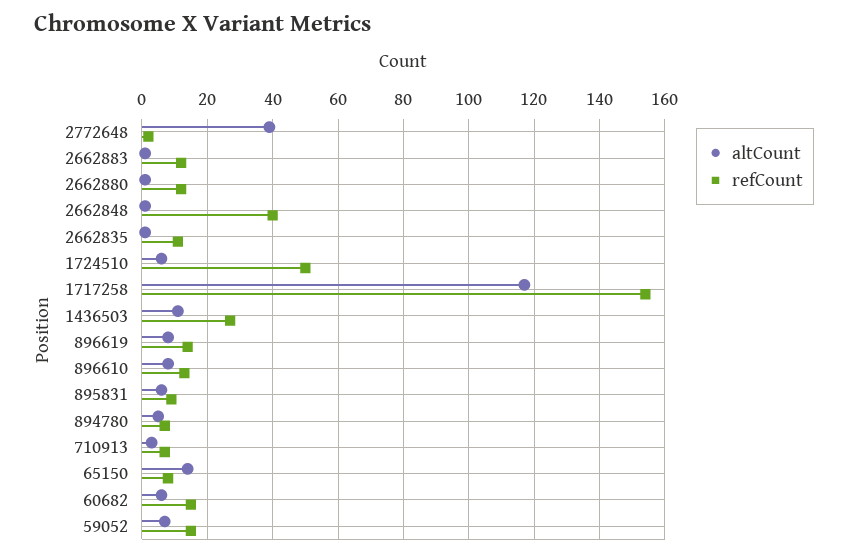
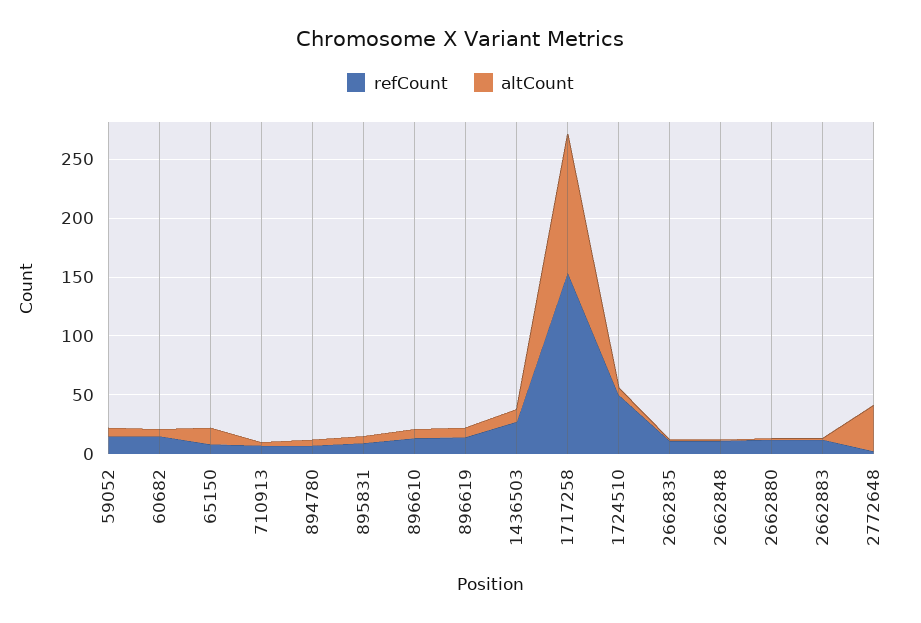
refCount, 2662848: 40 -> 10

